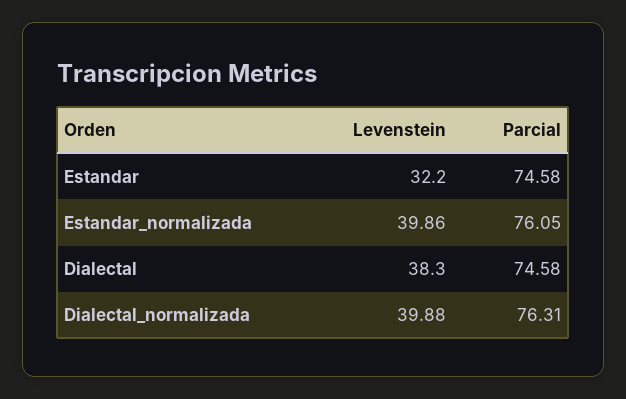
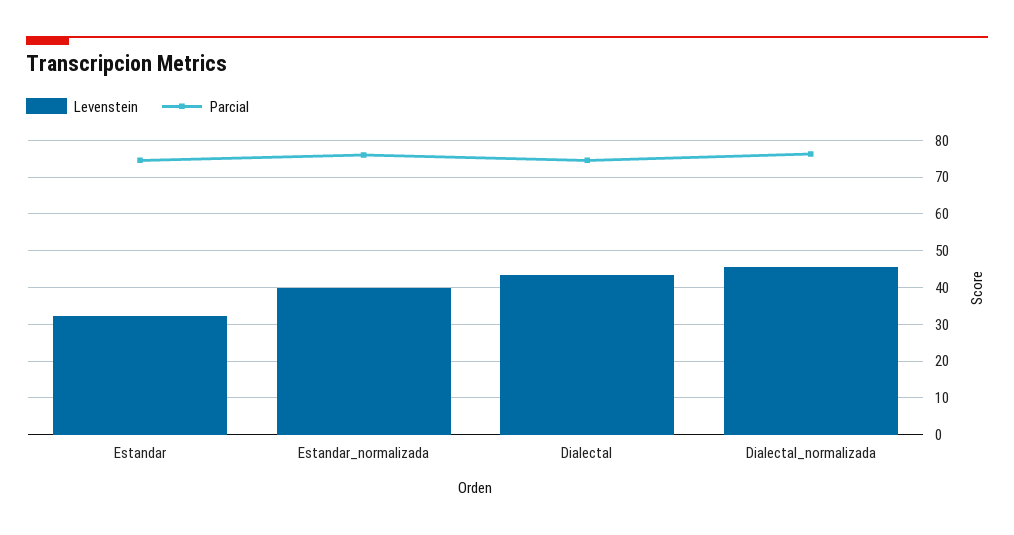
Levenstein, Dialectal: 38.3 -> 44
Levenstein, Dialectal_normalizada: 39.88 -> 46

